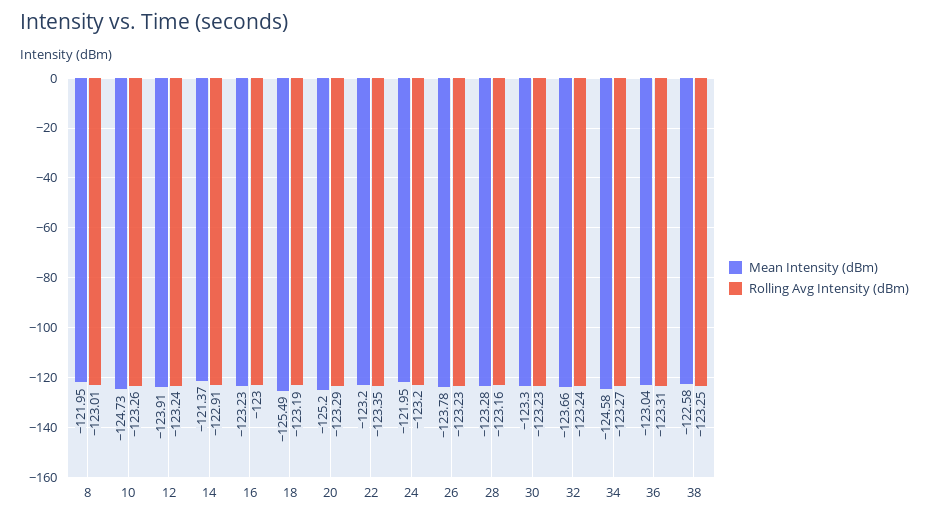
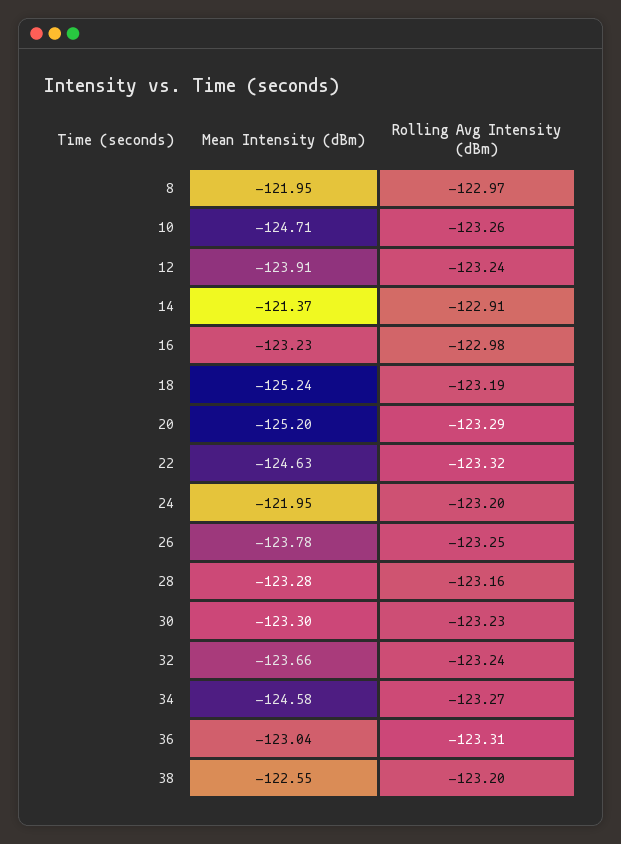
Rolling Avg Intensity (dBm), 8: -123.01 -> -122.97
Mean Intensity (dBm), 10: -124.73 -> -124.71
Rolling Avg Intensity (dBm), 16: -123 -> -122.98
Mean Intensity (dBm), 18: -125.49 -> -125.24
Mean Intensity (dBm), 22: -123.2 -> -124.63
Rolling Avg Intensity (dBm), 22: -123.35 -> -123.32
Rolling Avg Intensity (dBm), 26: -123.23 -> -123.25
Mean Intensity (dBm), 38: -122.58 -> -122.55
Rolling Avg Intensity (dBm), 38: -123.25 -> -123.2

